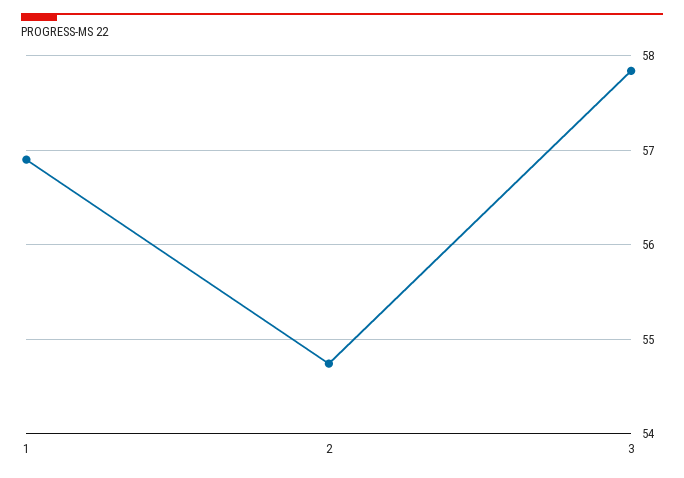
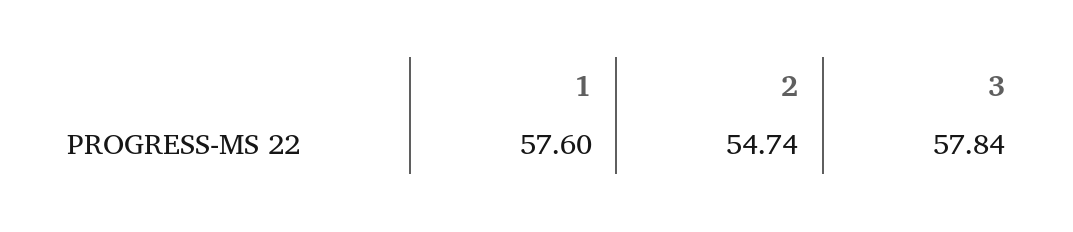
1: 56.9 -> 57.6

